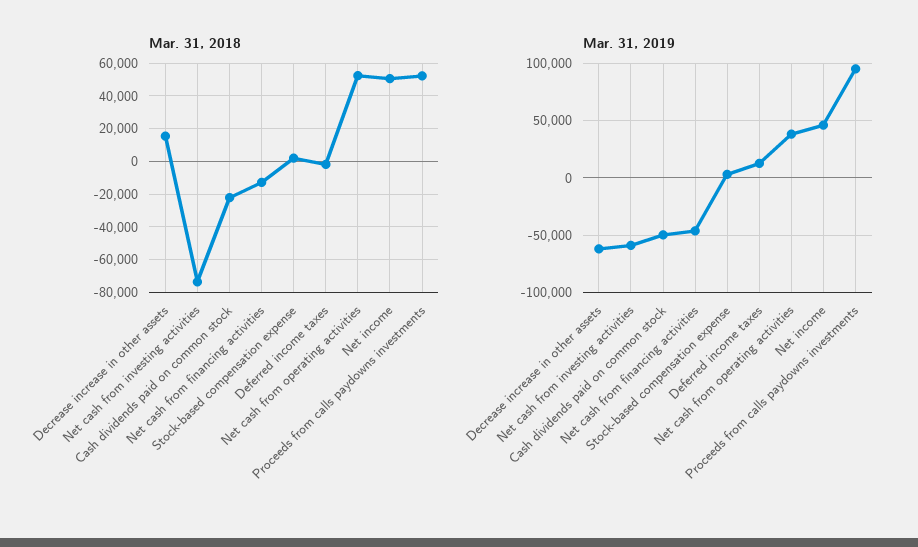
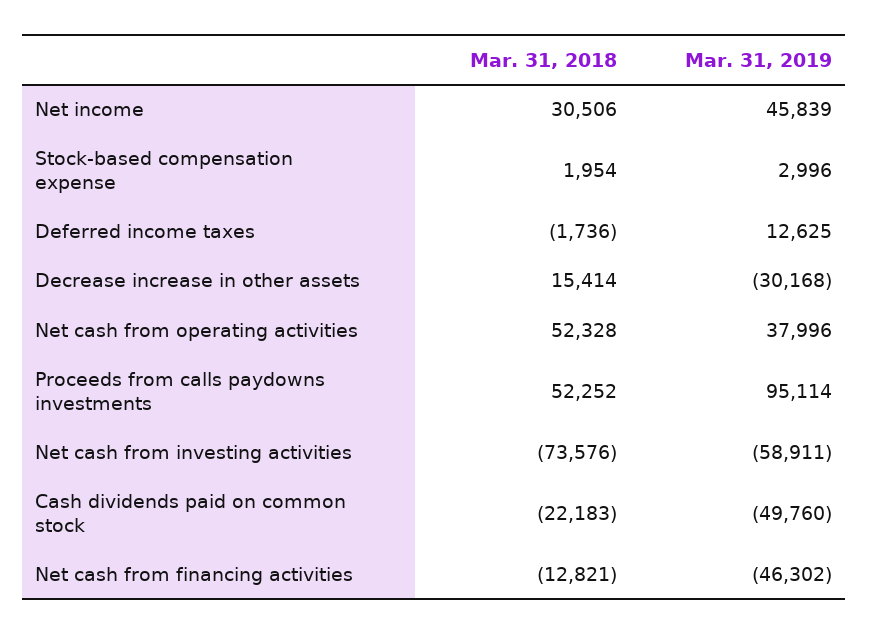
Mar. 31, 2018, Net income: 50000 -> 30506
Mar. 31, 2019, Decrease increase in other assets: -60000 -> -30168

